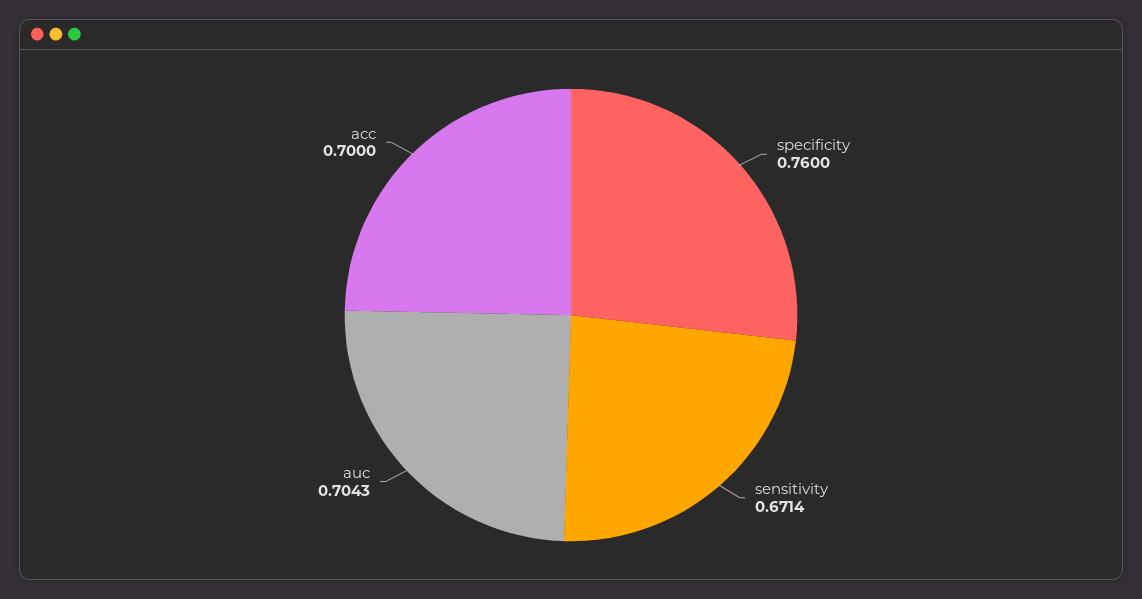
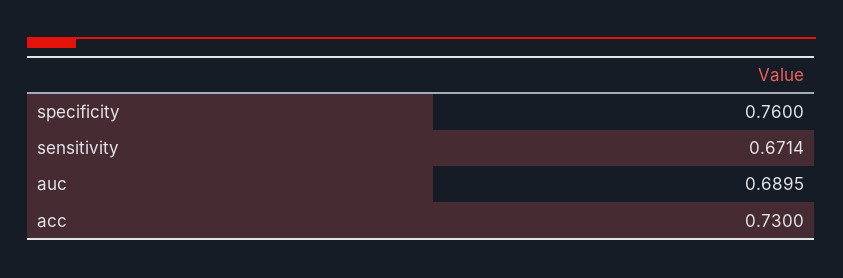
auc: 0.7043 -> 0.6895
acc: 0.7 -> 0.73

